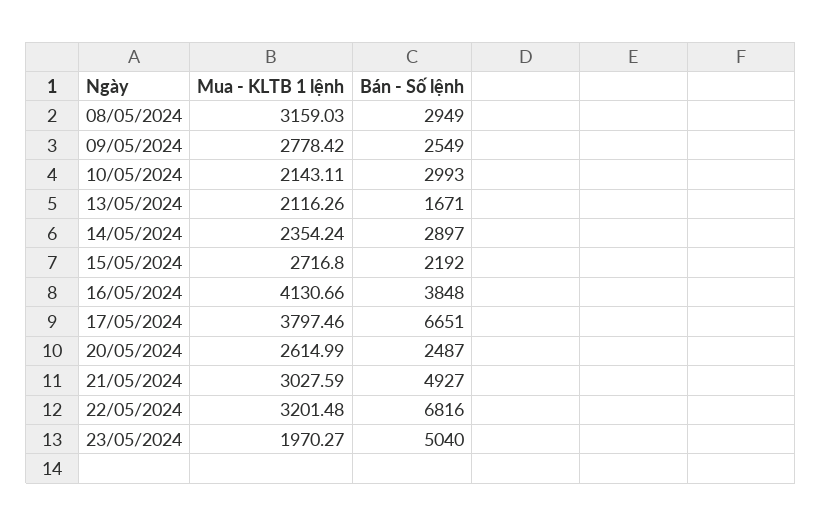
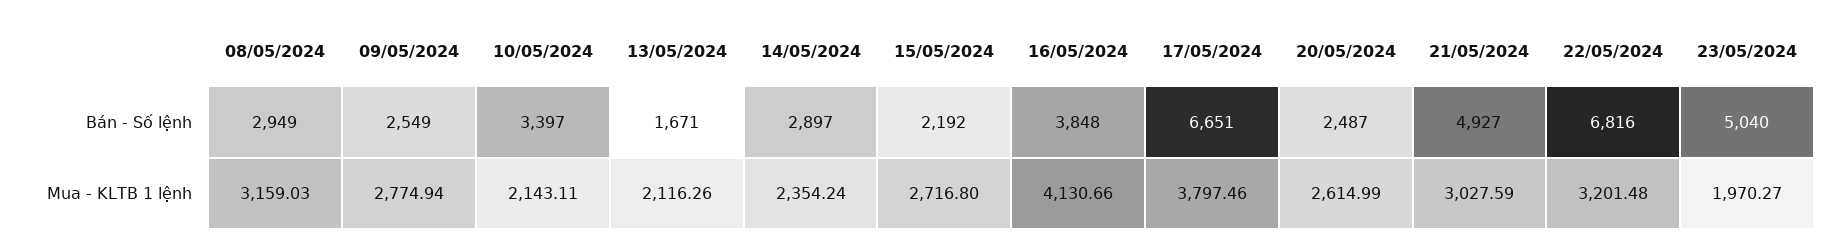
Mua - KLTB 1 lệnh, 09/05/2024: 2778.42 -> 2774.94
Bán - Số lệnh, 10/05/2024: 2993 -> 3397

